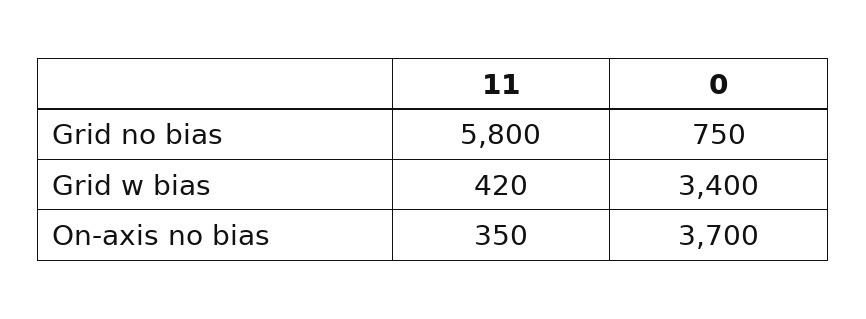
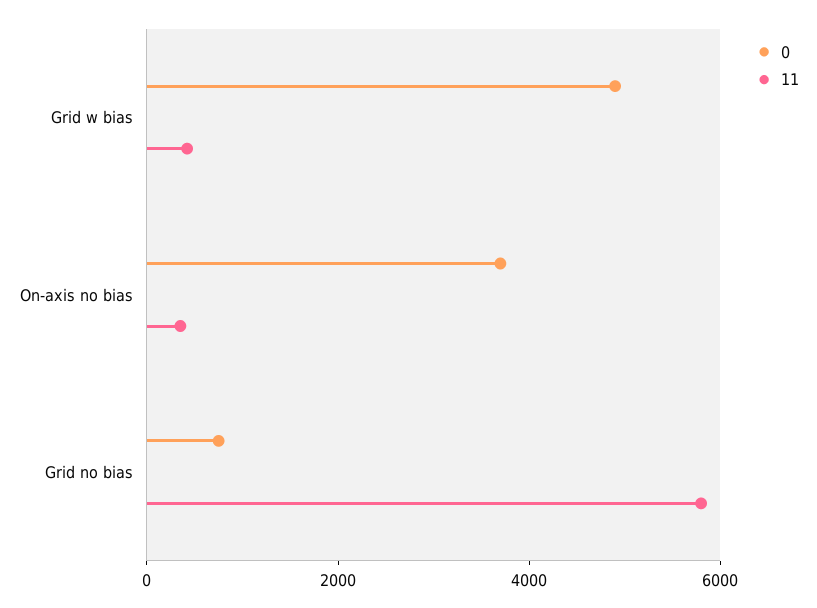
0, Grid w bias: 3400 -> 5000

